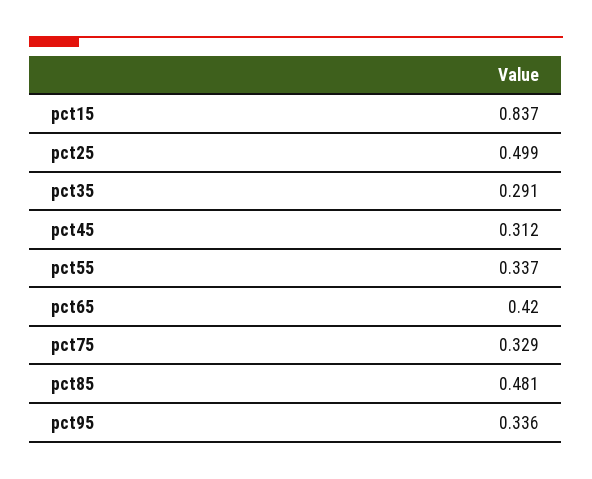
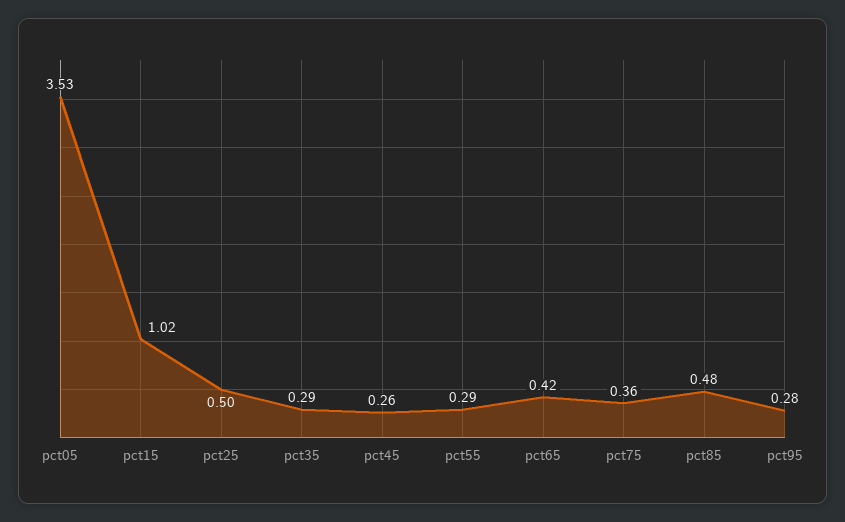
pct15: 0.837 -> 1.02
pct45: 0.312 -> 0.26
pct55: 0.337 -> 0.29
pct75: 0.329 -> 0.36
pct95: 0.336 -> 0.28
pct05: none -> 3.53

